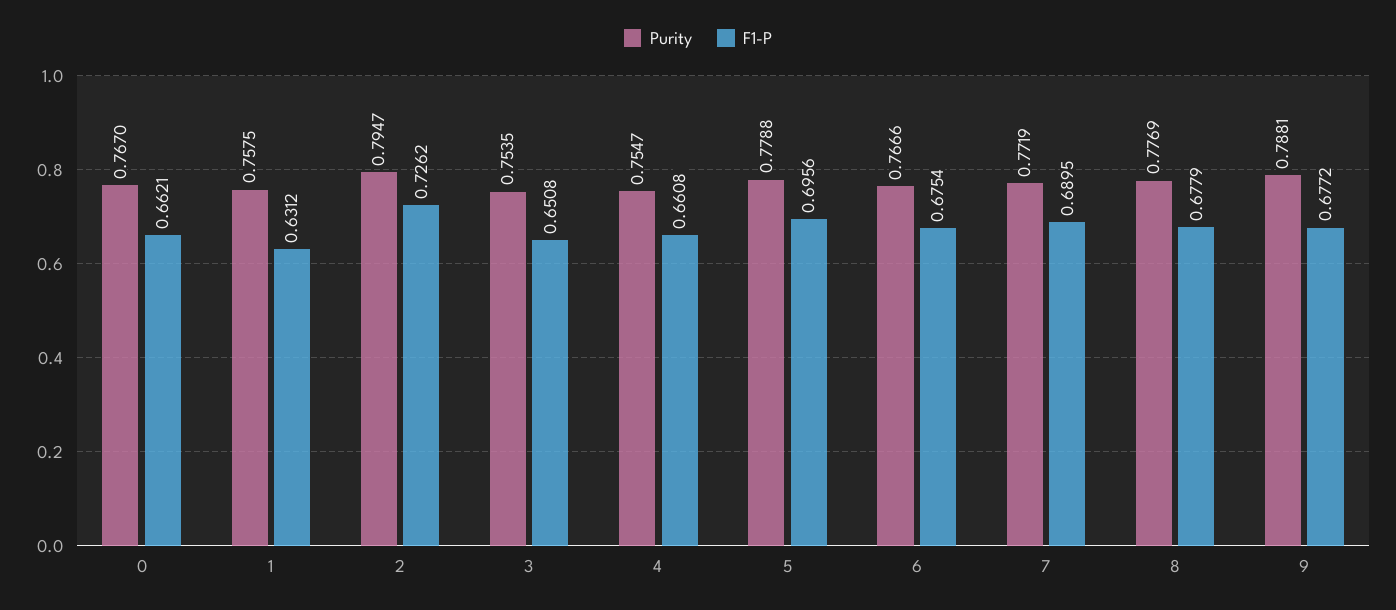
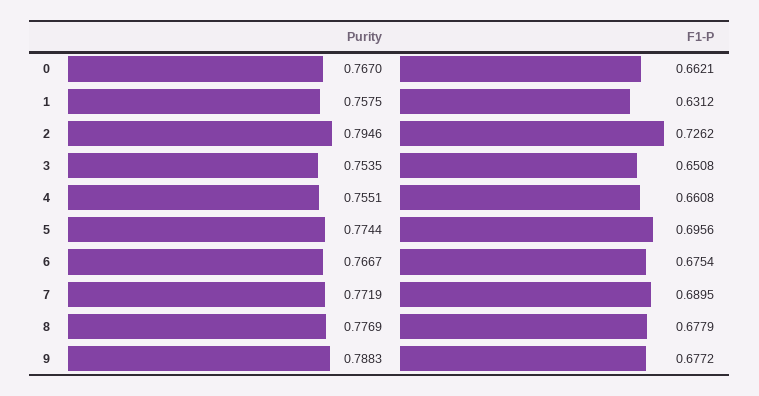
Purity, 2: 0.7947 -> 0.7946
Purity, 4: 0.7547 -> 0.7551
Purity, 5: 0.7788 -> 0.7744
Purity, 6: 0.7666 -> 0.7667
Purity, 9: 0.7881 -> 0.7883

